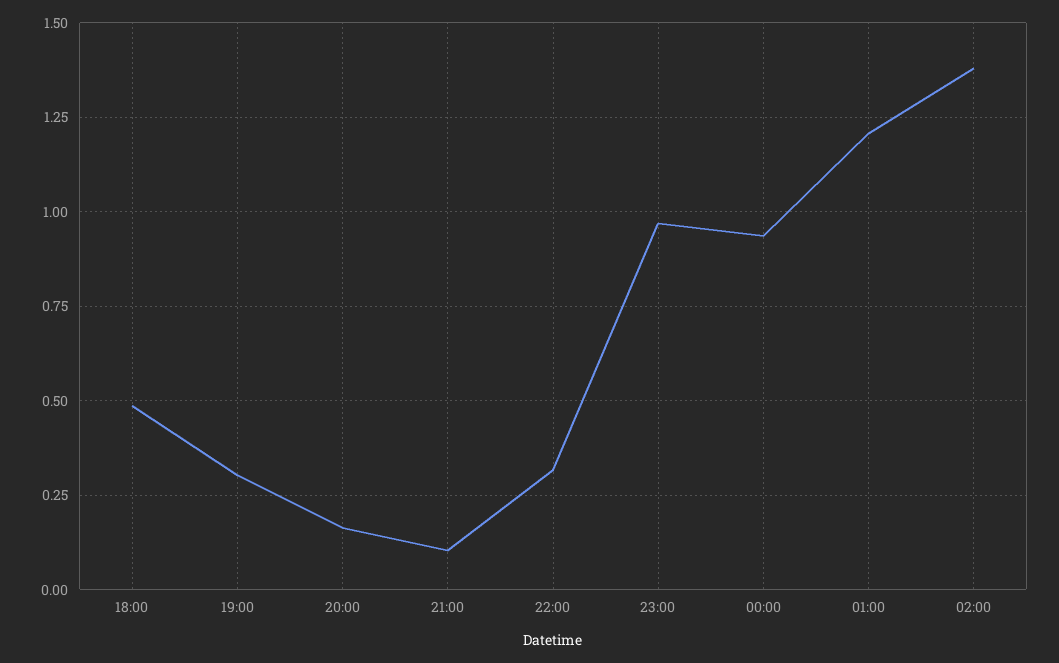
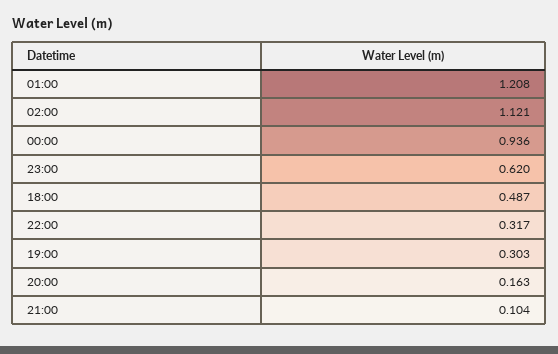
23:00: 0.975 -> 0.62
02:00: 1.375 -> 1.121

